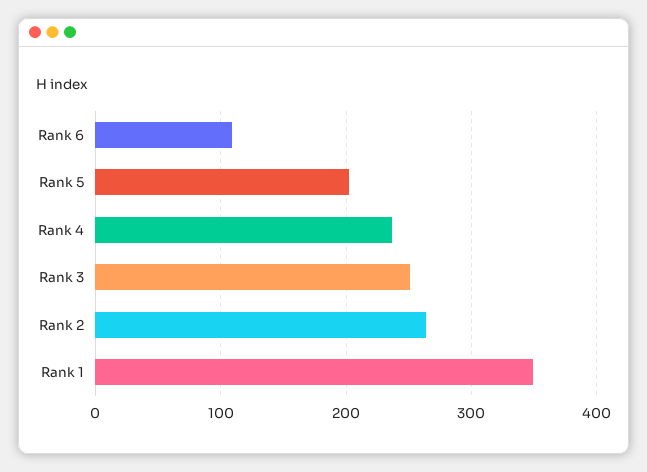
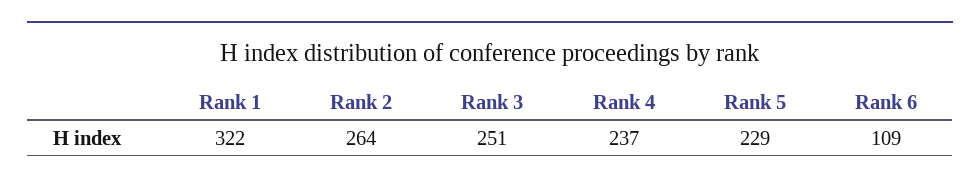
Rank 5: 200 -> 229
Rank 1: 350 -> 322

